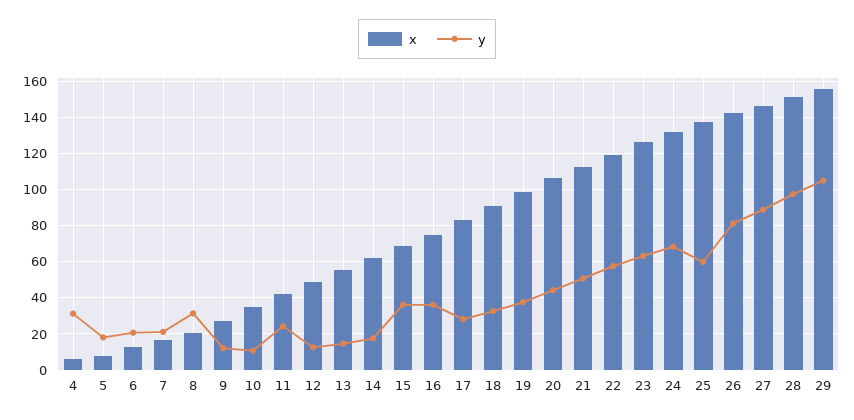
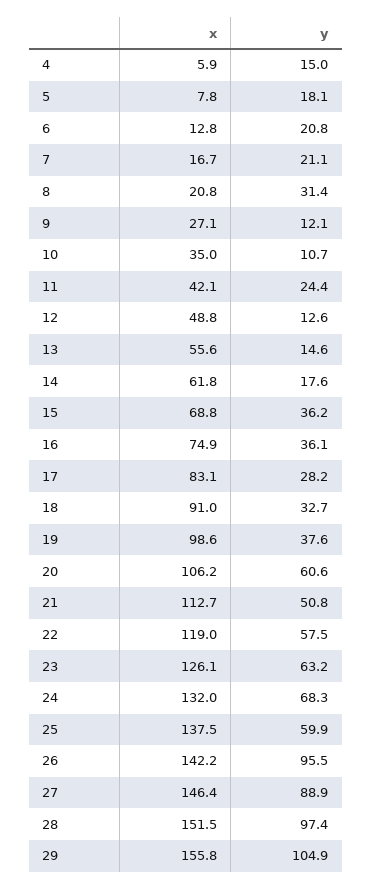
y, 4: 30 -> 15
y, 20: 45 -> 60.6
y, 26: 80 -> 95.5

